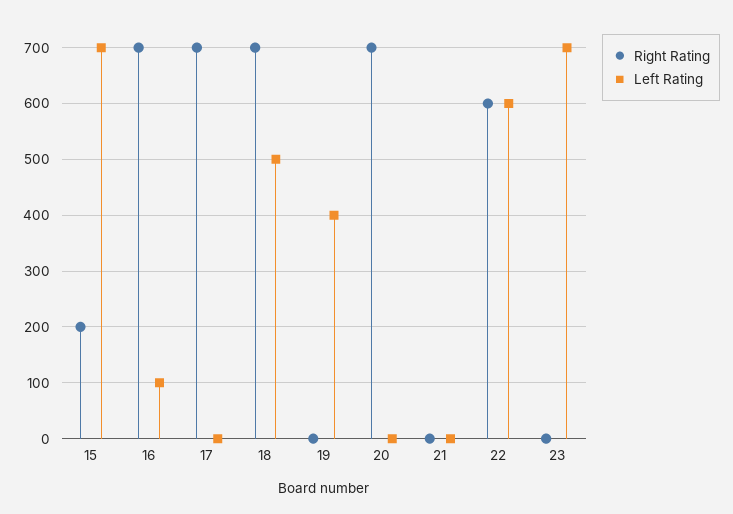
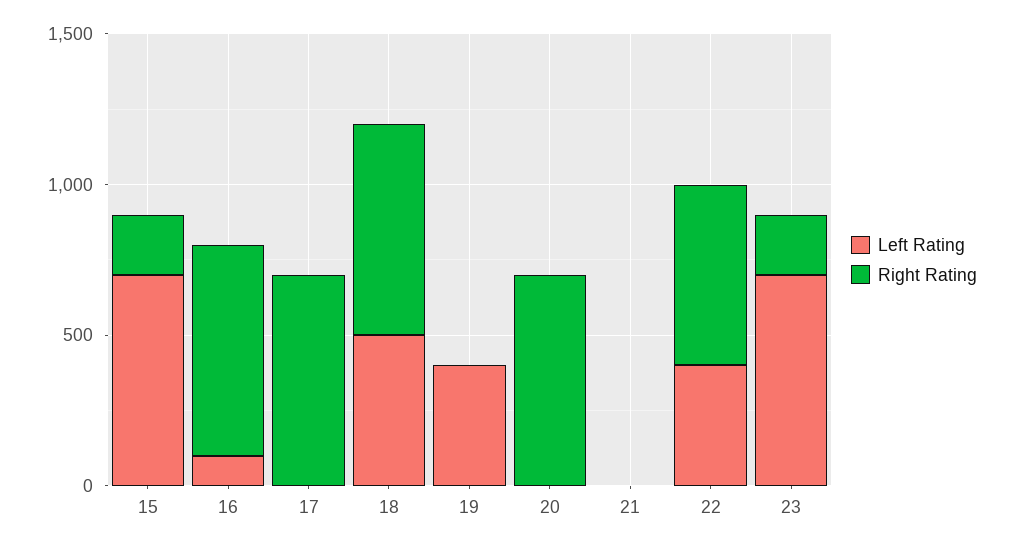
Left Rating, 22: 600 -> 400
Right Rating, 23: 0 -> 200

